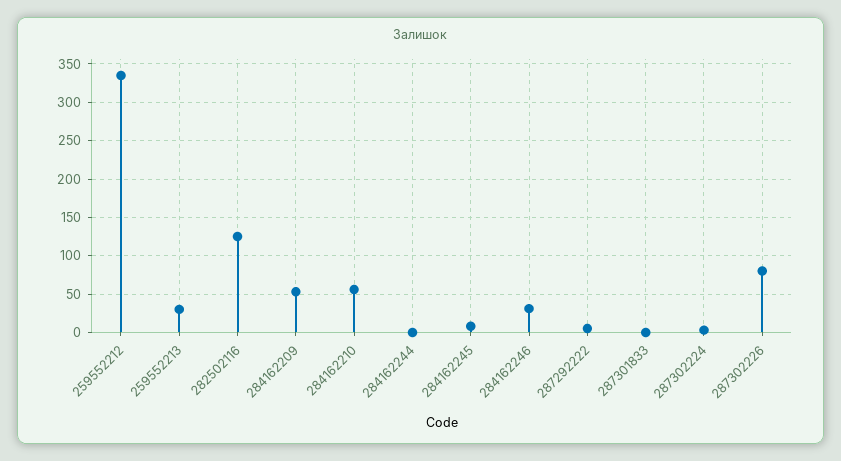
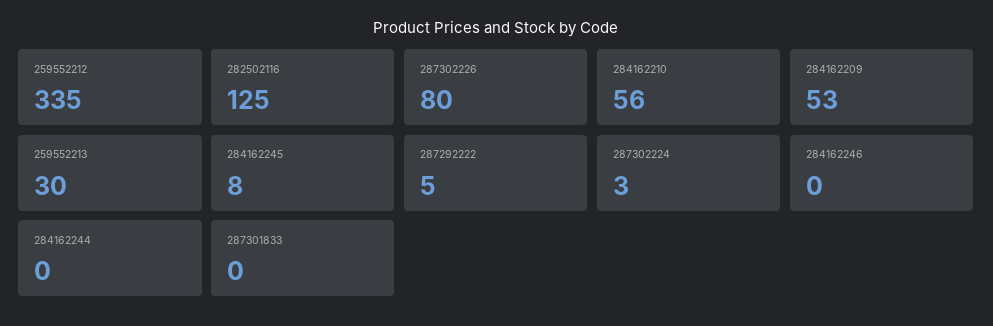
284162246: 30 -> 0

